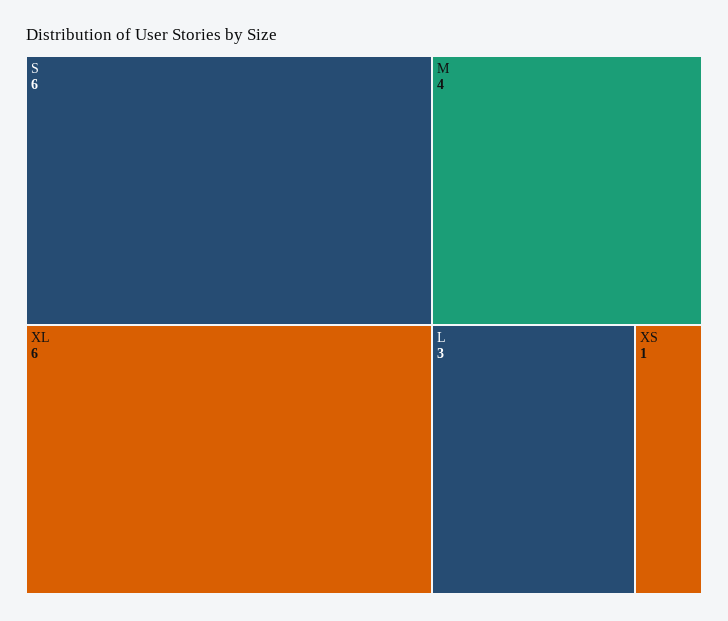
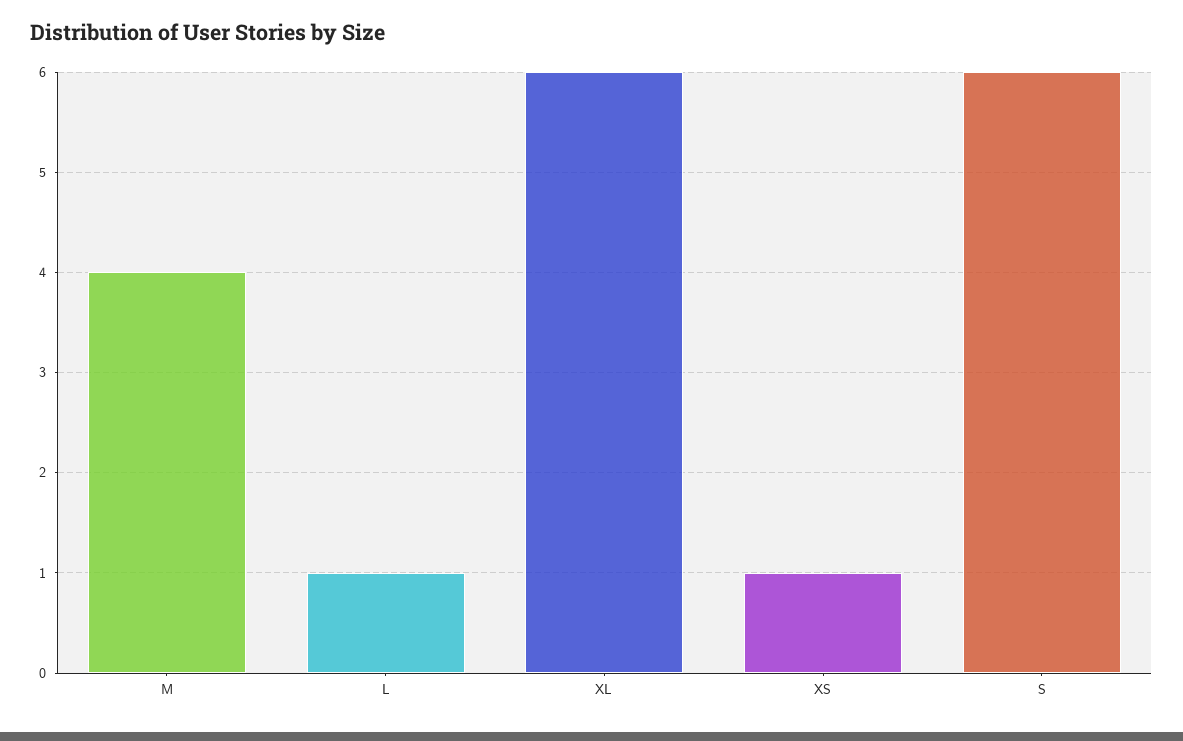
L: 3 -> 1

